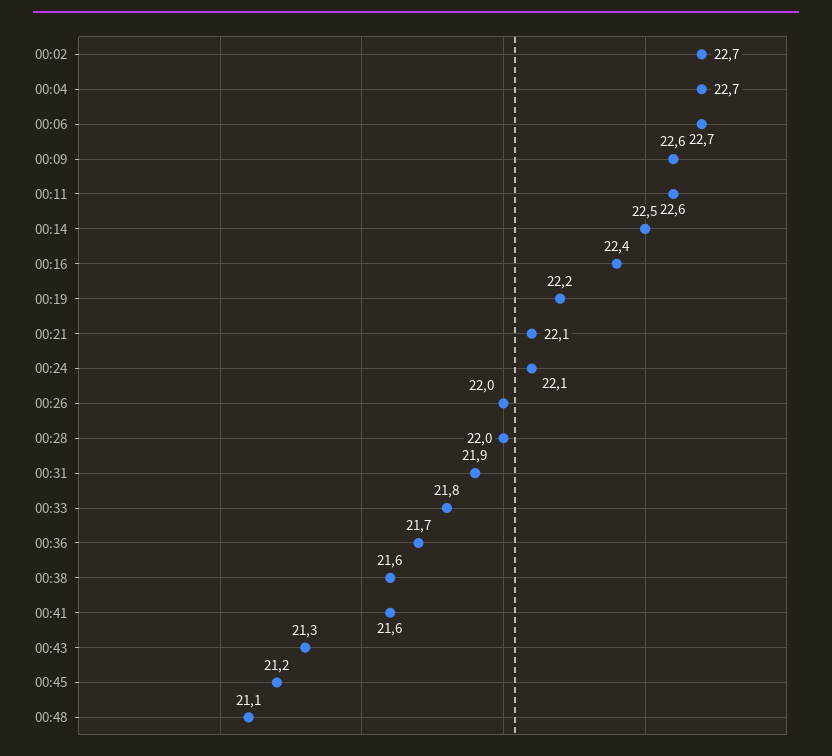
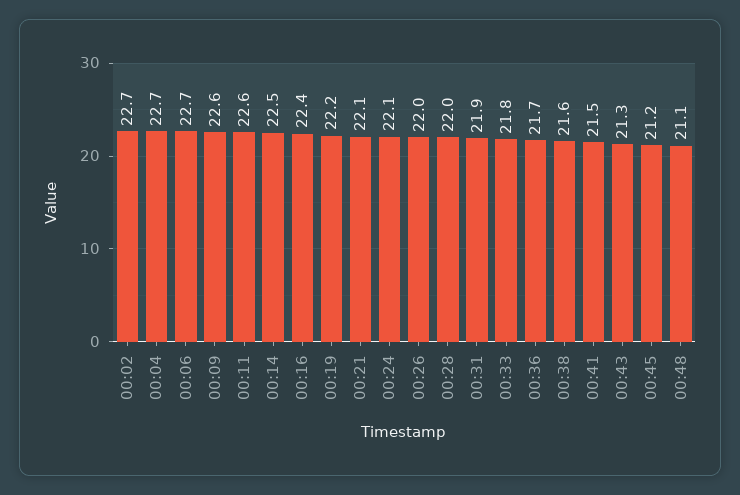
00:41: 21.6 -> 21.5

